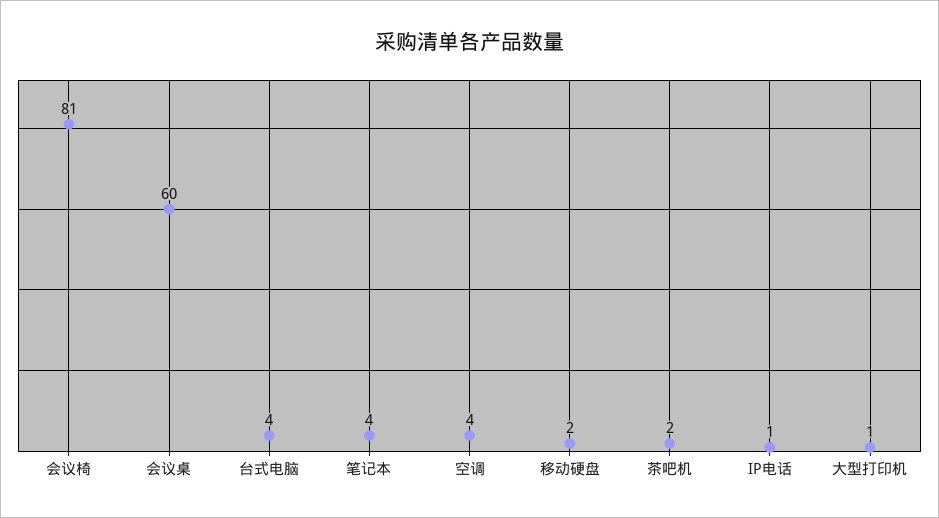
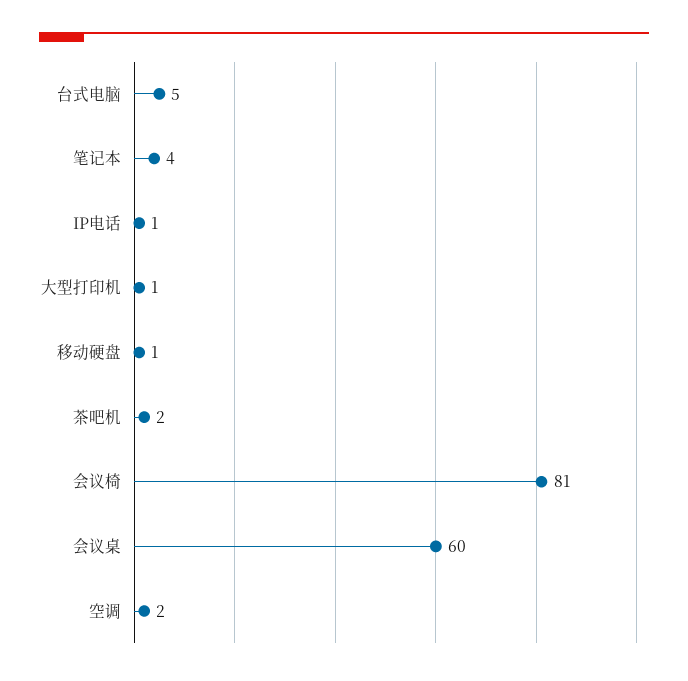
台式电脑: 4 -> 5
空调: 4 -> 2
移动硬盘: 2 -> 1

